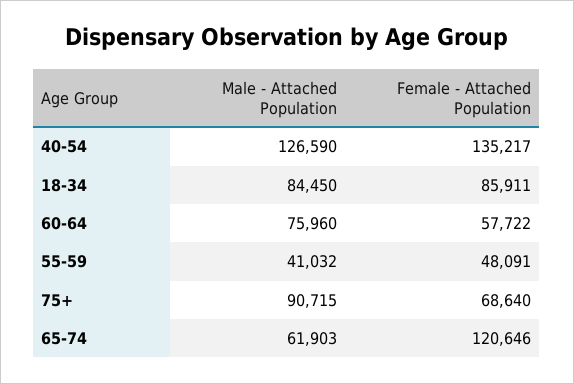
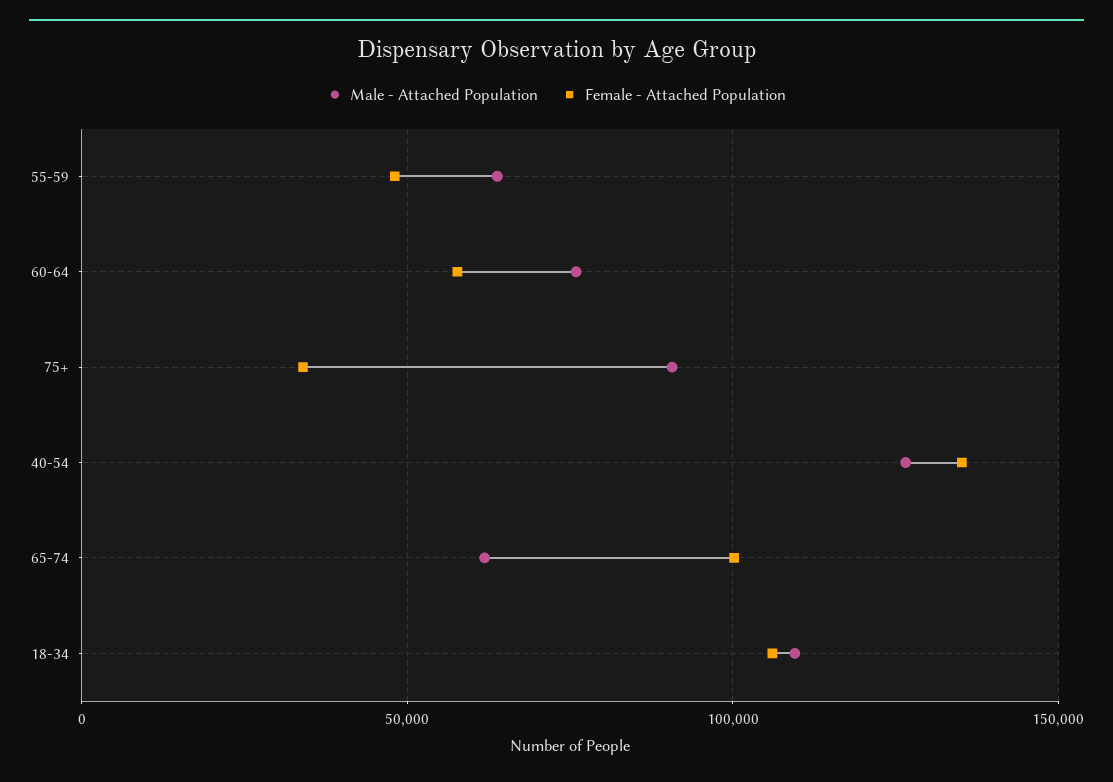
Male - Attached Population, 18-34: 84450 -> 110000
Female - Attached Population, 18-34: 85911 -> 105000
Male - Attached Population, 55-59: 41032 -> 65000
Female - Attached Population, 75+: 68640 -> 35000
Female - Attached Population, 65-74: 120646 -> 100000

